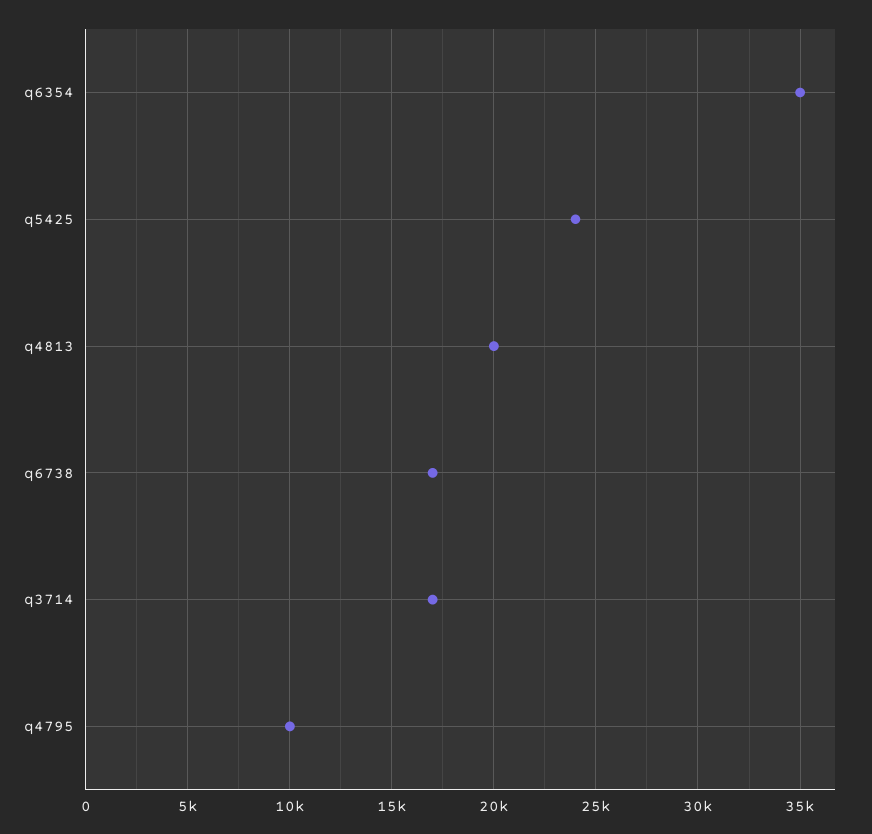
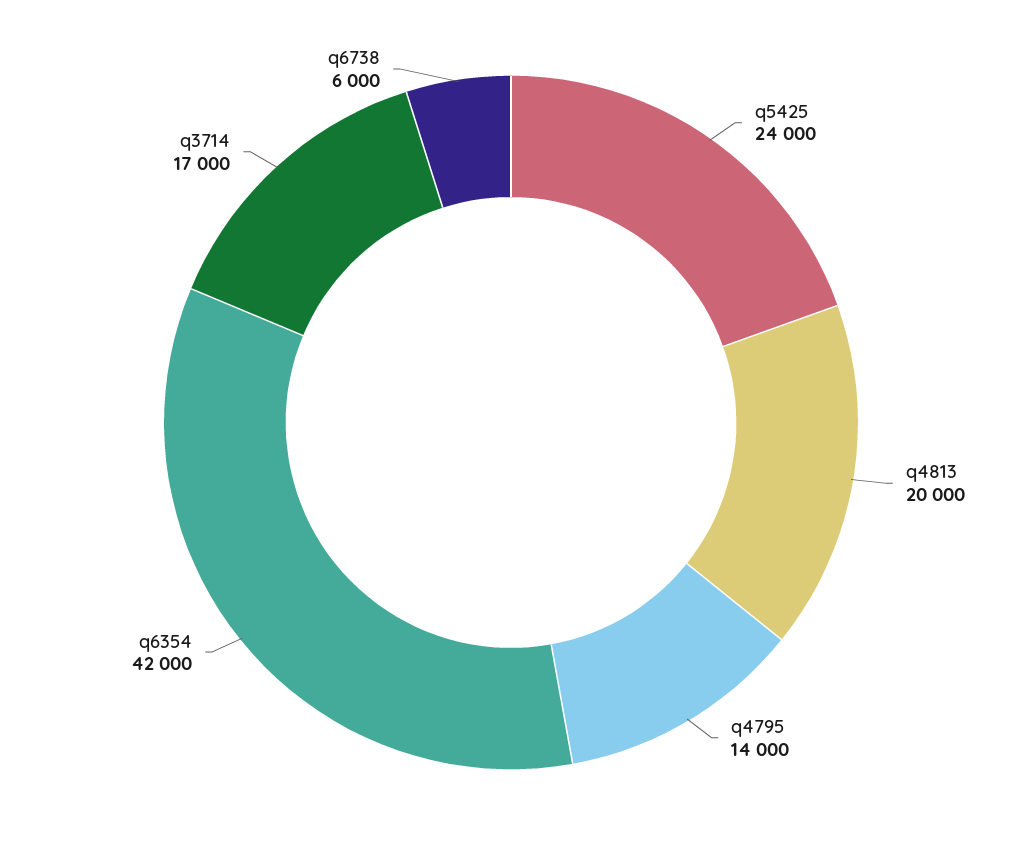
q6354: 35000 -> 42000
q6738: 17000 -> 6000
q4795: 10000 -> 14000

